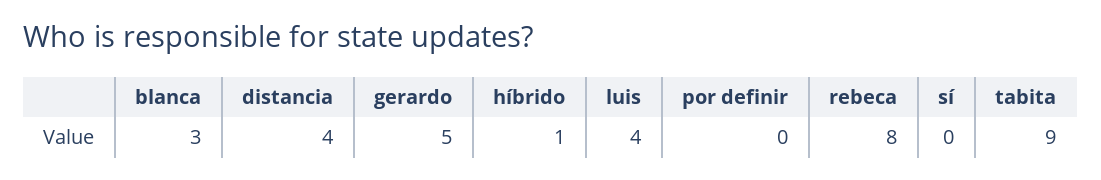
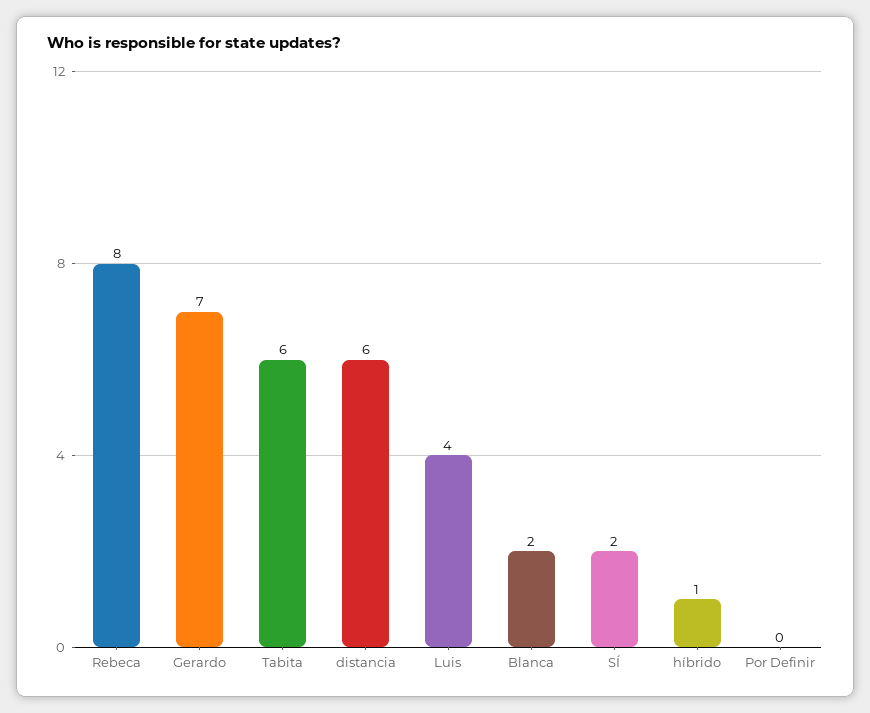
blanca: 3 -> 2
distancia: 4 -> 6
gerardo: 5 -> 7
sí: 0 -> 2
tabita: 9 -> 6

